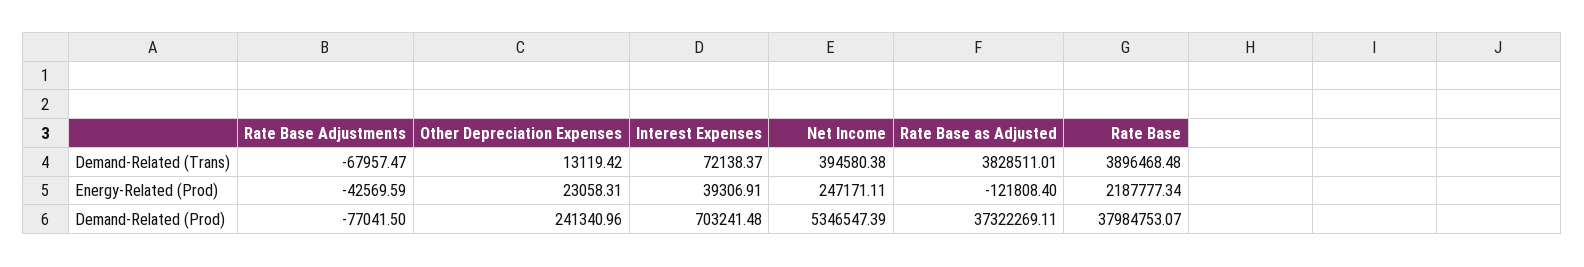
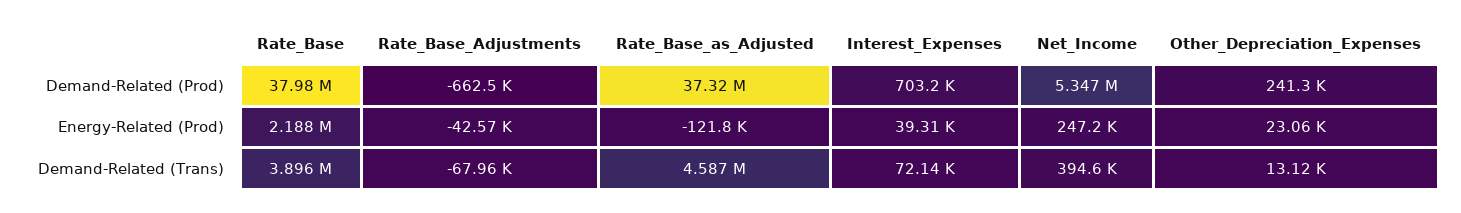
Rate Base as Adjusted, Demand-Related (Trans): 3828511.01 -> 4587000
Rate Base Adjustments, Demand-Related (Prod): -77041.5 -> -662500

